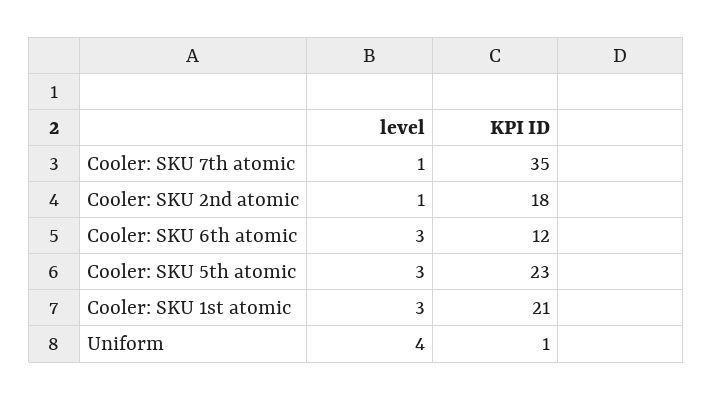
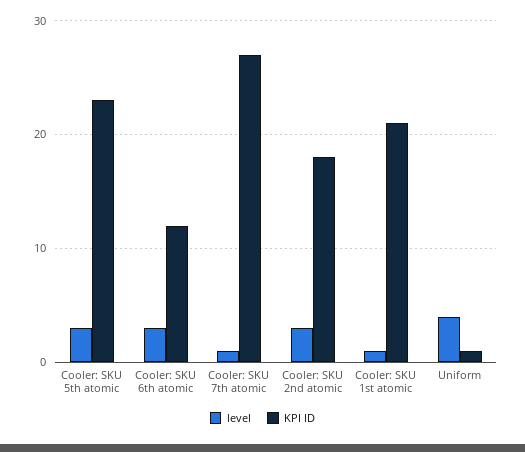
KPI ID, Cooler: SKU 7th atomic: 35 -> 27
level, Cooler: SKU 2nd atomic: 1 -> 3
level, Cooler: SKU 1st atomic: 3 -> 1

